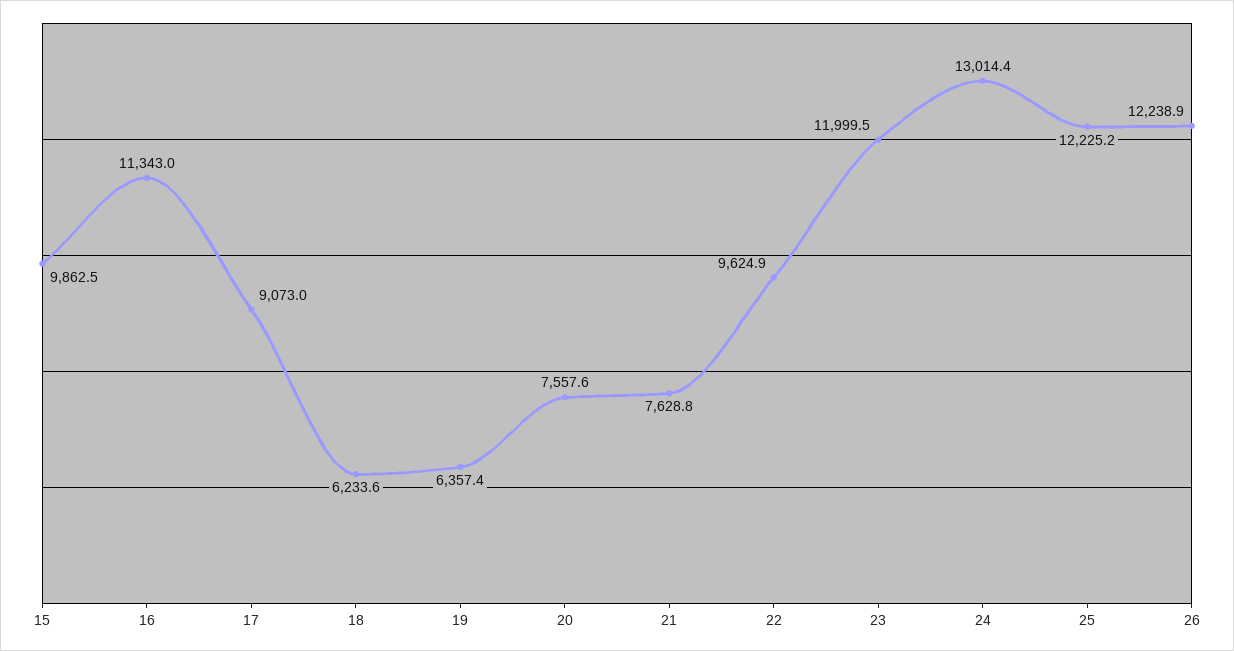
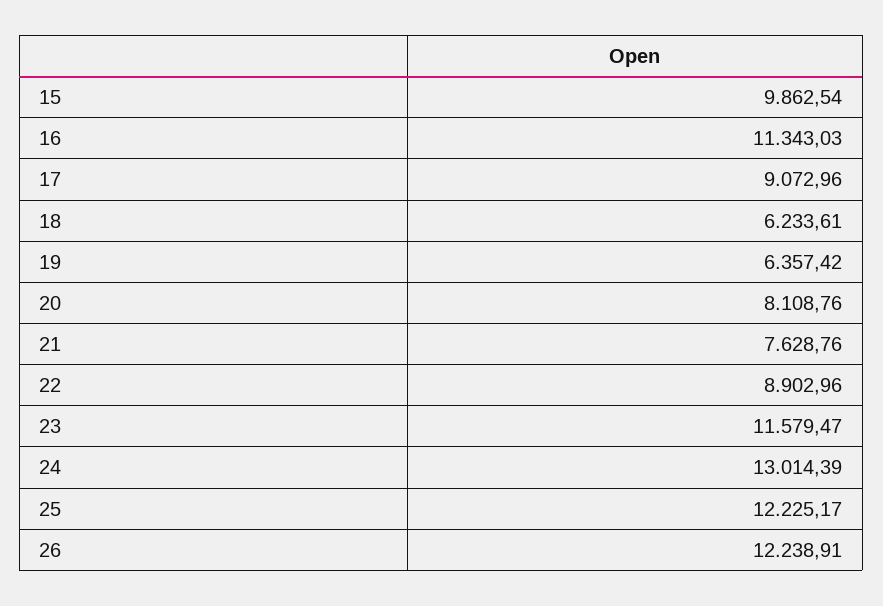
20: 7557.6 -> 8108.76
22: 9624.9 -> 8902.96
23: 11999.5 -> 11579.47

